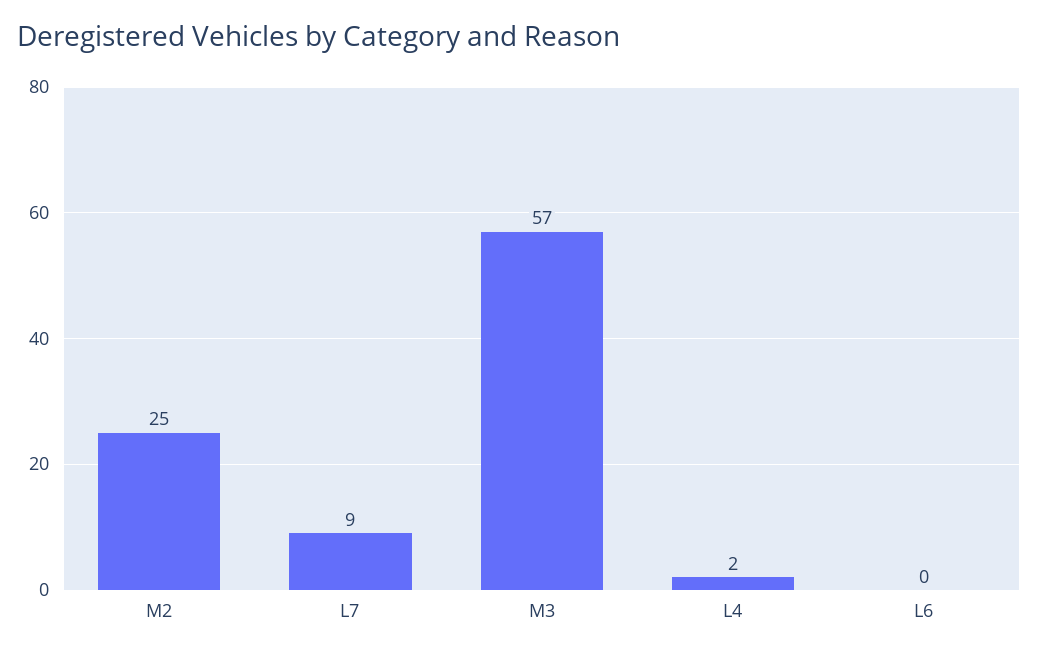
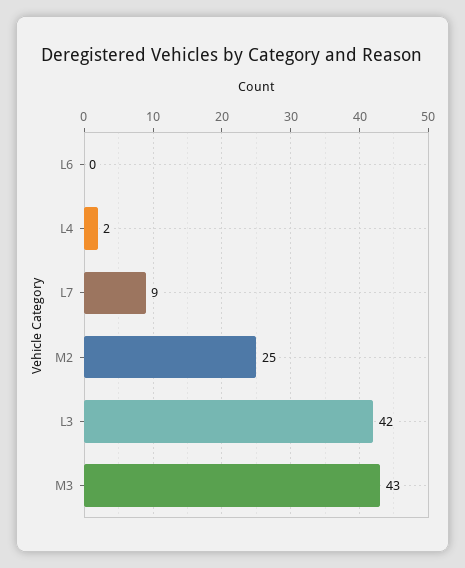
M3: 57 -> 43
L3: none -> 42

